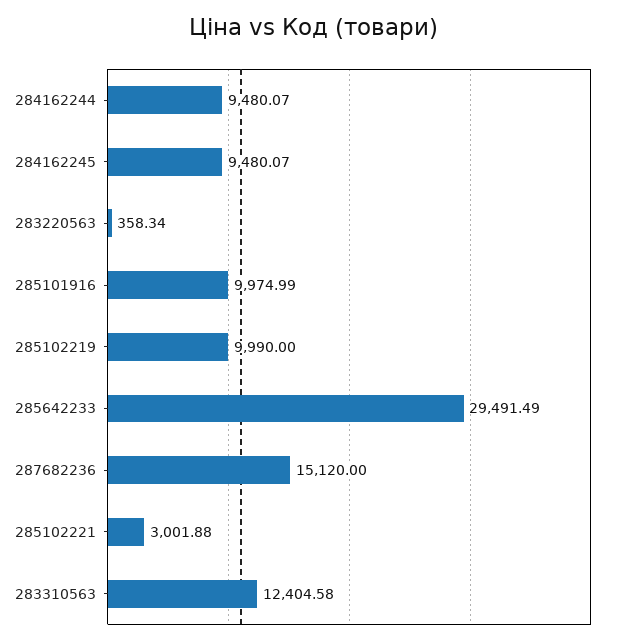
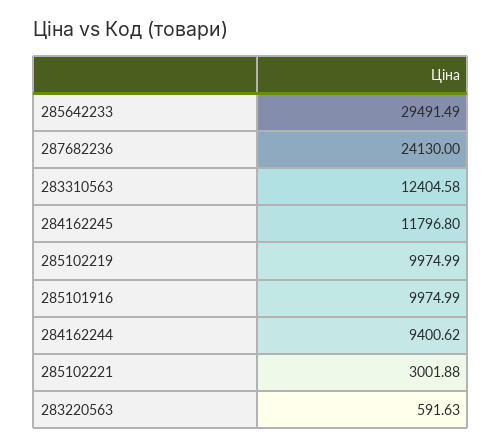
284162244: 9480.07 -> 9400.62
284162245: 9480.07 -> 11796.8
283220563: 358.34 -> 591.63
285102219: 9990 -> 9974.99
287682236: 15120 -> 24130

